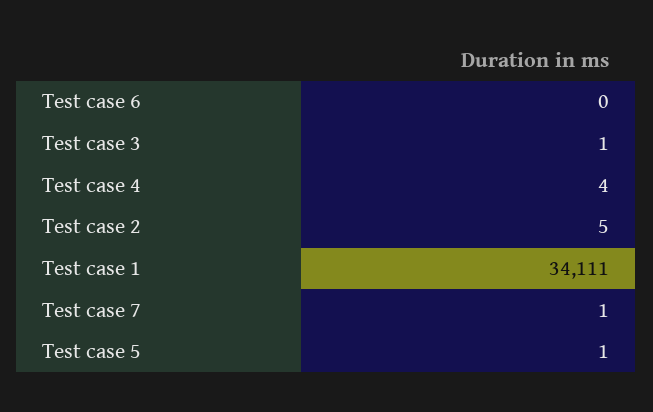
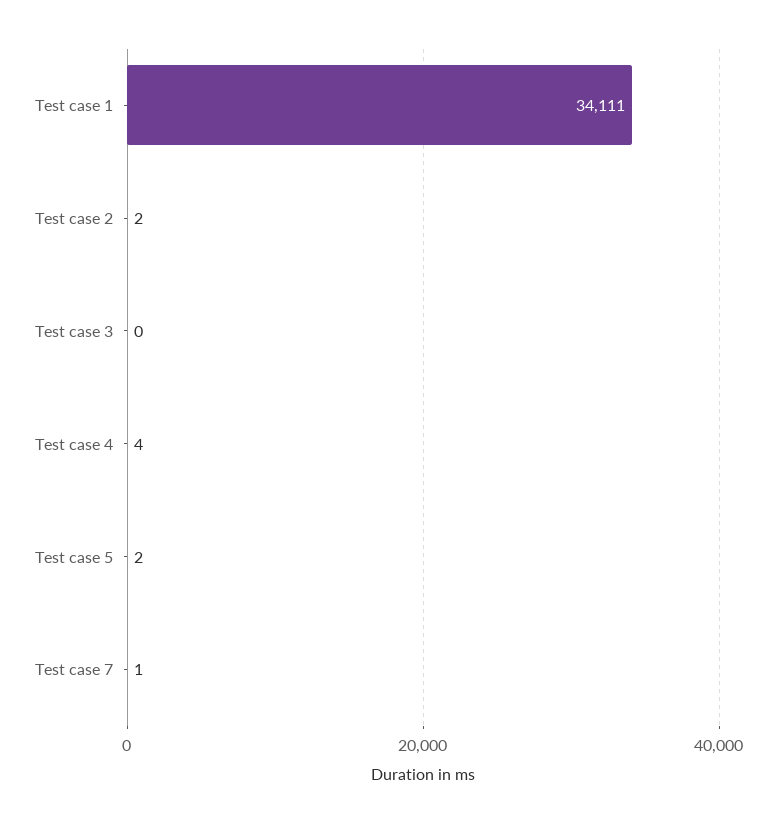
Test case 6: 0 -> none
Test case 3: 1 -> 0
Test case 2: 5 -> 2
Test case 5: 1 -> 2

